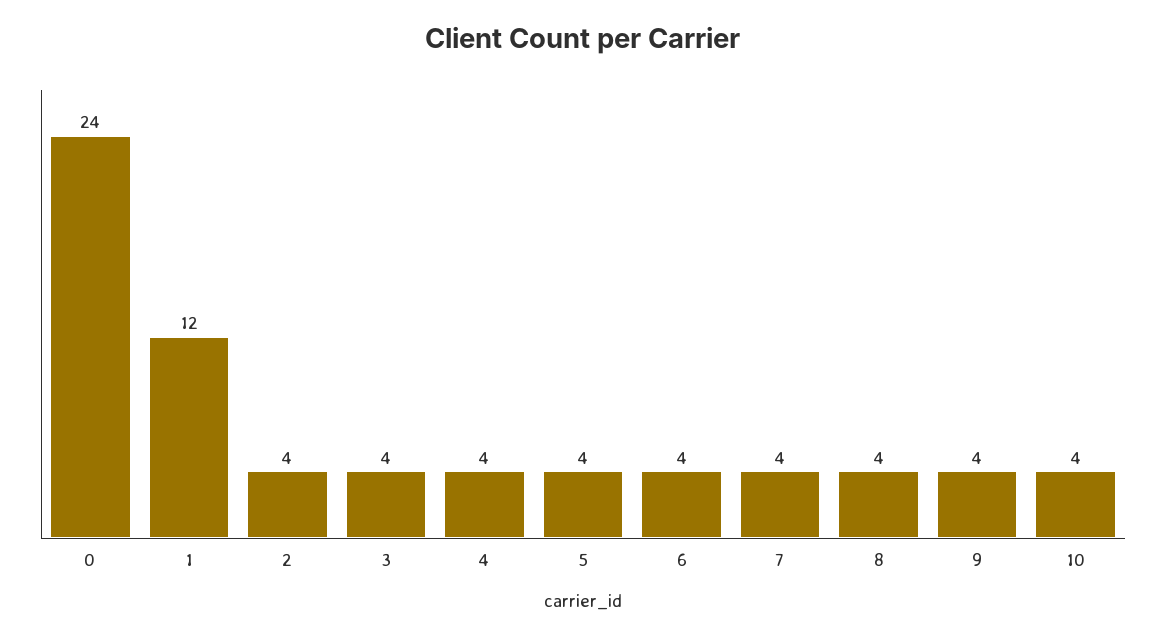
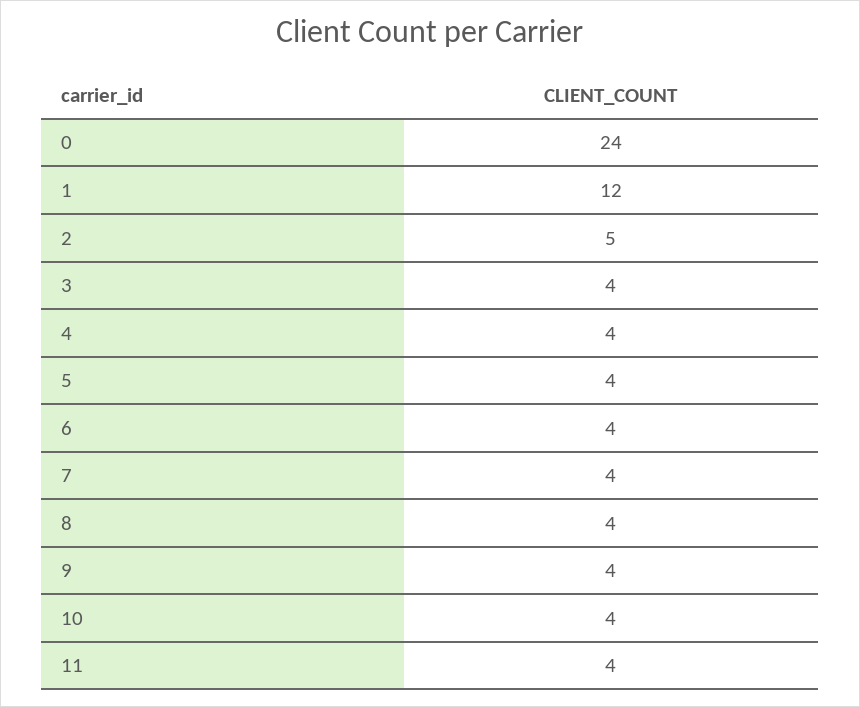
2: 4 -> 5
11: none -> 4

